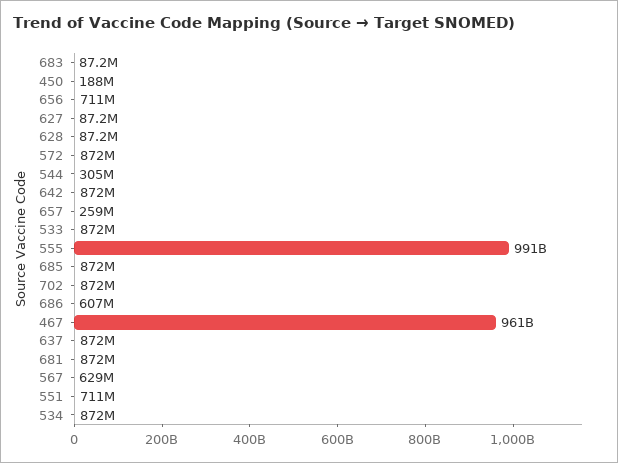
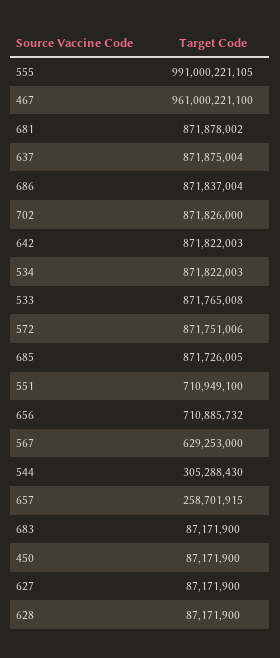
450: 188000000 -> 87171900
686: 607000000 -> 871837004

